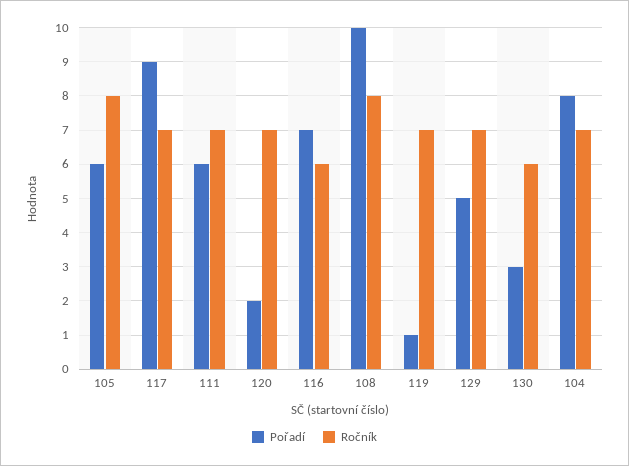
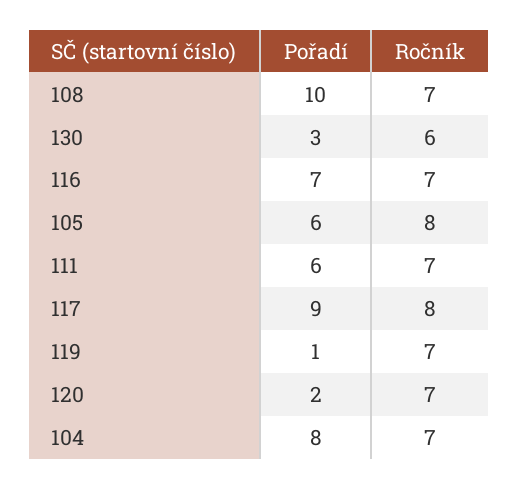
Ročník, 117: 7 -> 8
Ročník, 116: 6 -> 7
Ročník, 108: 8 -> 7
Pořadí, 129: 5 -> none
Ročník, 129: 7 -> none

